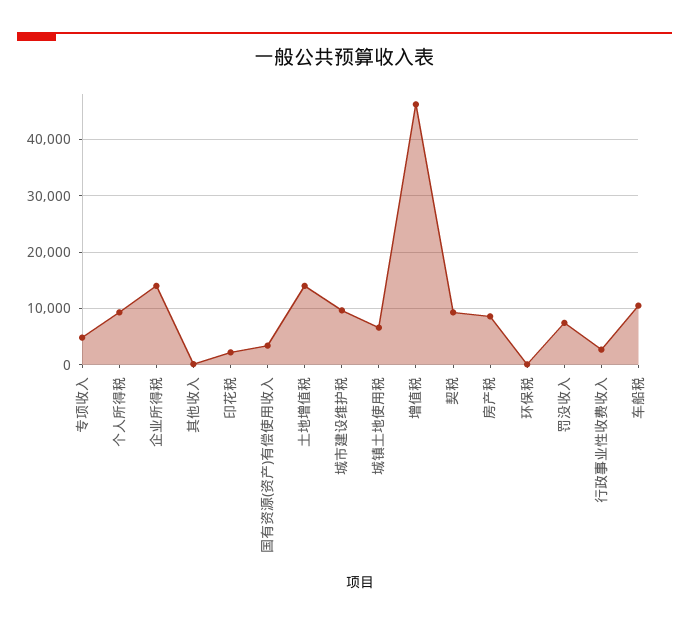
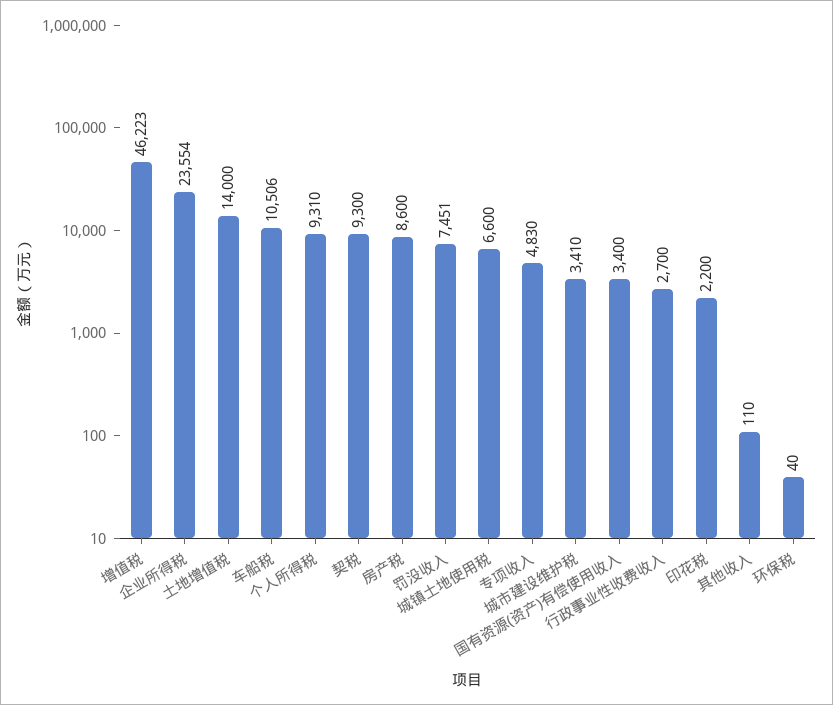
企业所得税: 14000 -> 23554
城市建设维护税: 10000 -> 3410

